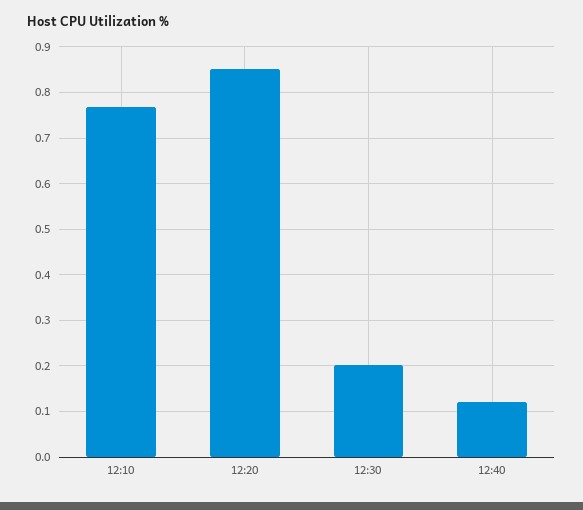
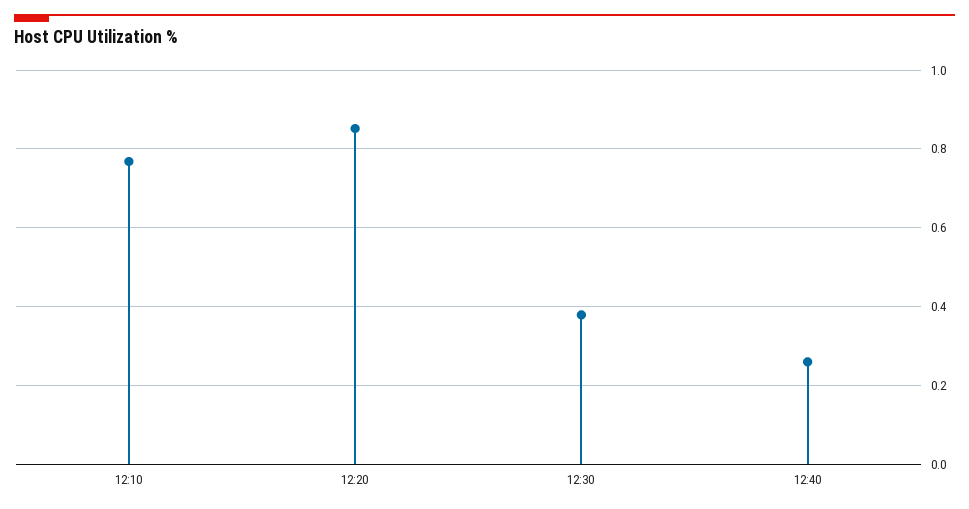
12:30: 0.2 -> 0.38
12:40: 0.12 -> 0.26

